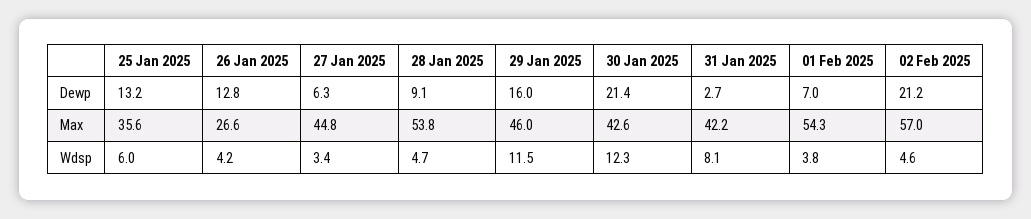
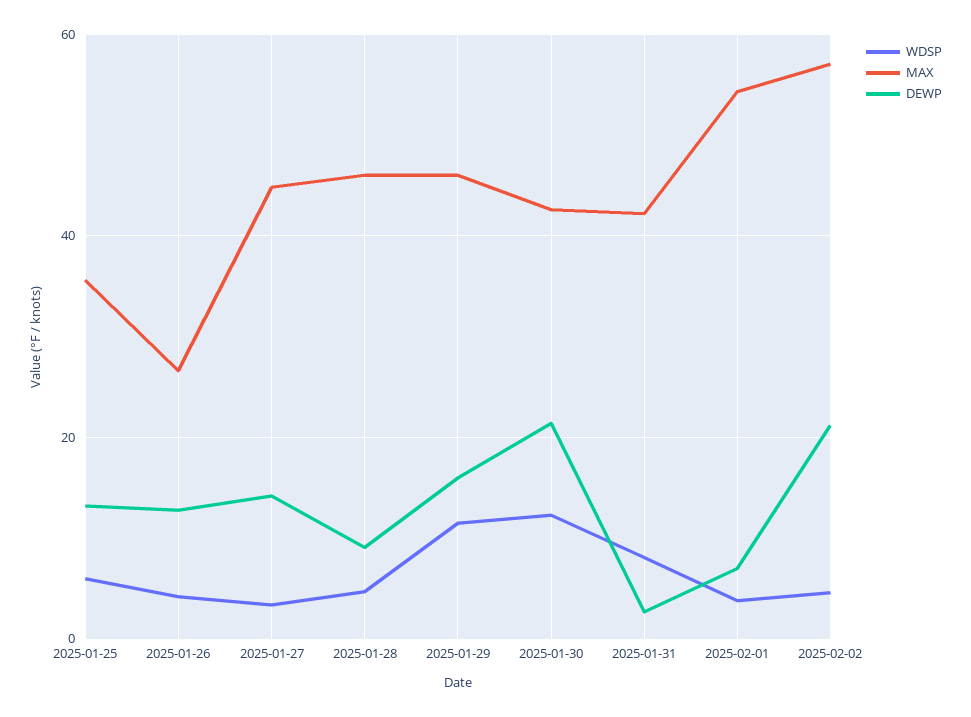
Dewp, 27 Jan 2025: 6.3 -> 14
Max, 28 Jan 2025: 53.8 -> 46

